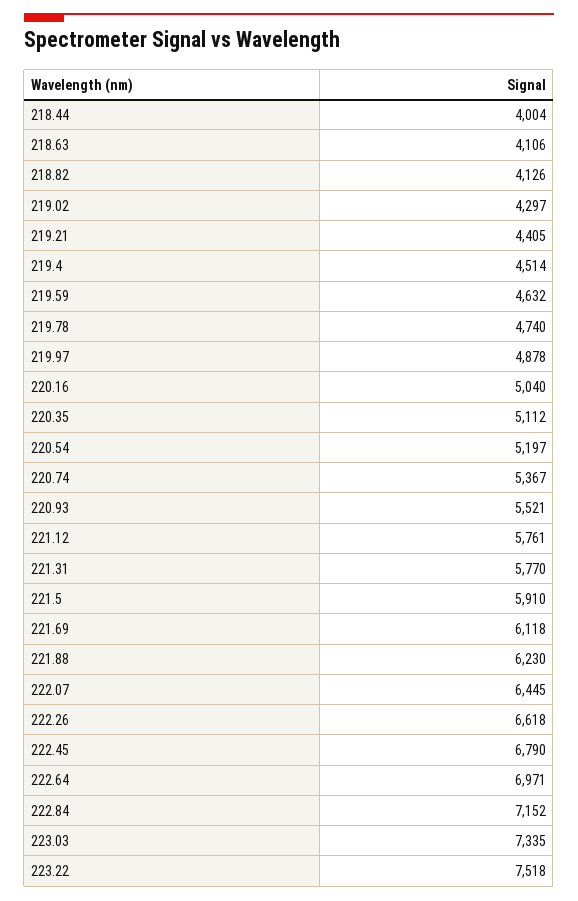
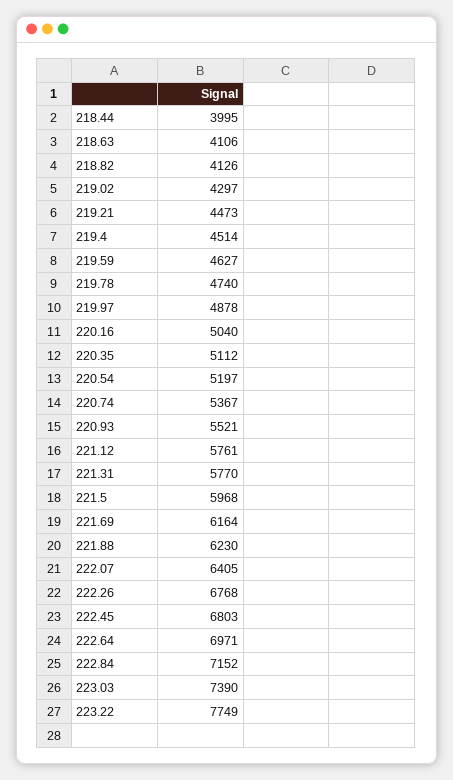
218.44: 4004 -> 3995
219.21: 4405 -> 4473
219.59: 4632 -> 4627
221.5: 5910 -> 5968
221.69: 6118 -> 6164
222.07: 6445 -> 6405
222.26: 6618 -> 6768
222.45: 6790 -> 6803
223.03: 7335 -> 7390
223.22: 7518 -> 7749

